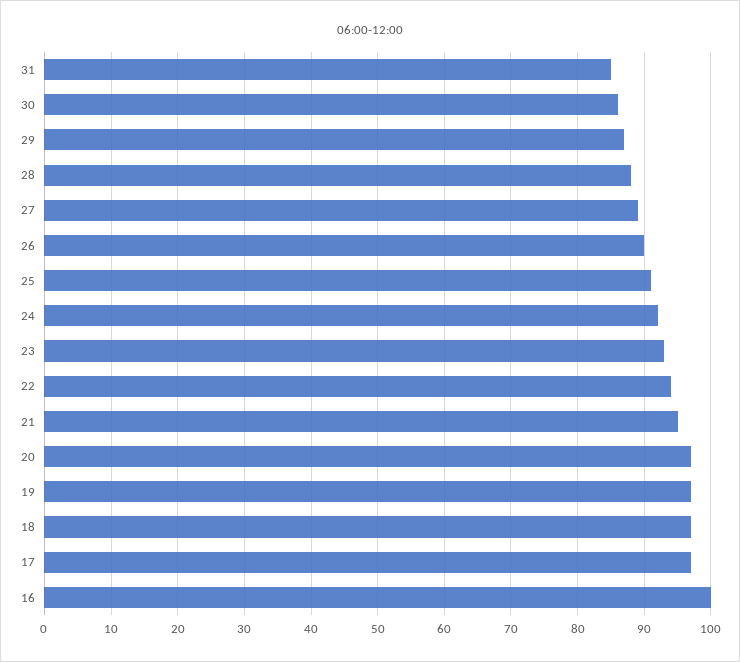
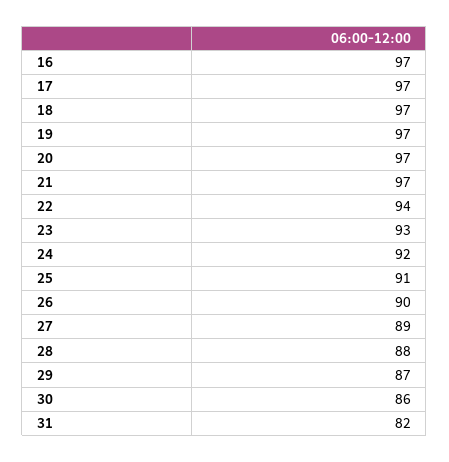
31: 85 -> 82
21: 95 -> 97
16: 100 -> 97

